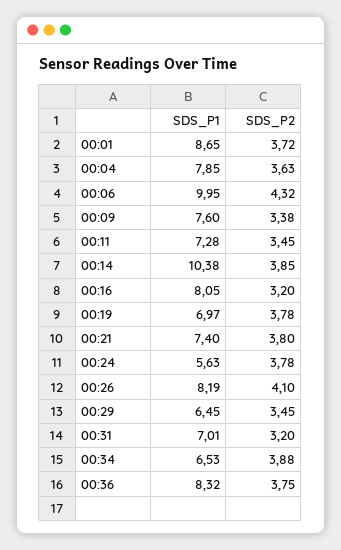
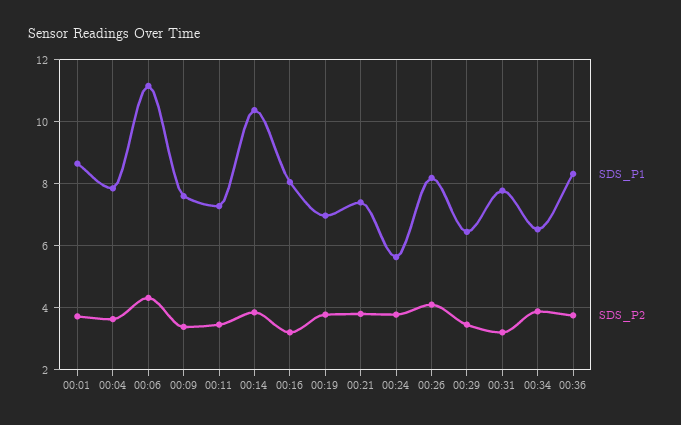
SDS_P1, 00:06: 9.95 -> 11.2
SDS_P1, 00:31: 7.01 -> 7.8

